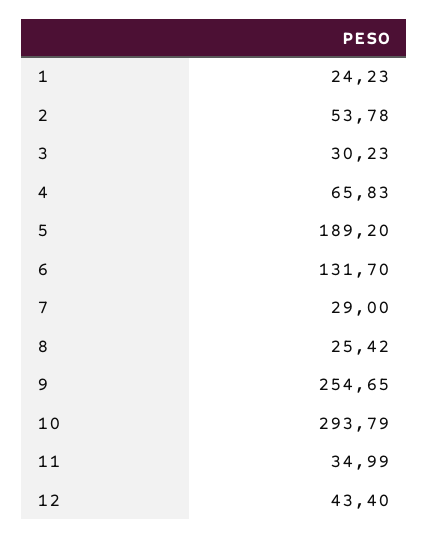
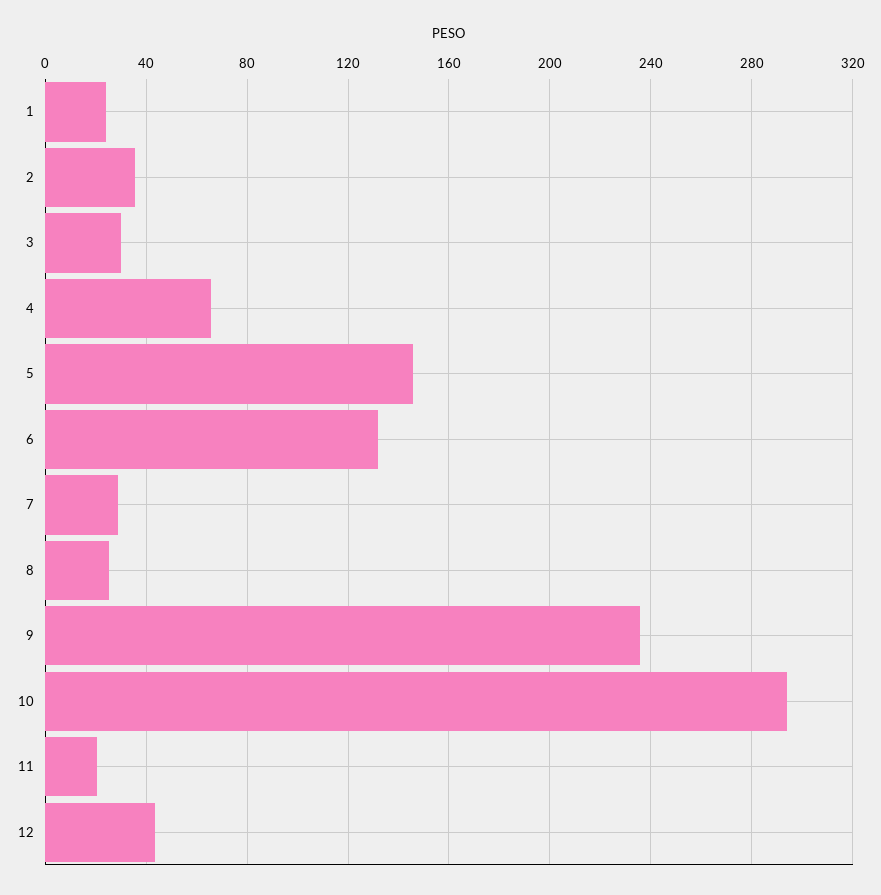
2: 53.78 -> 35
5: 189.2 -> 145
9: 254.65 -> 235
11: 34.99 -> 20

